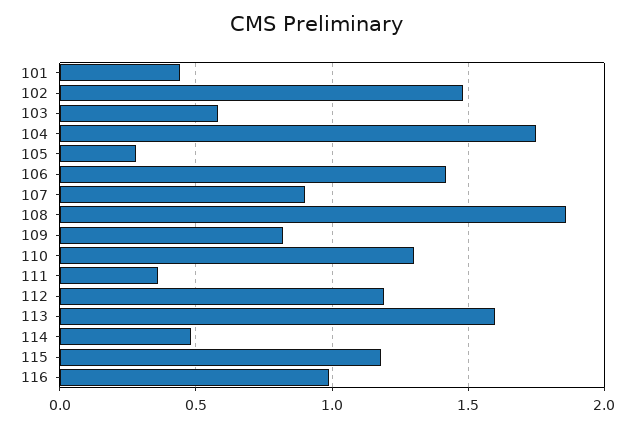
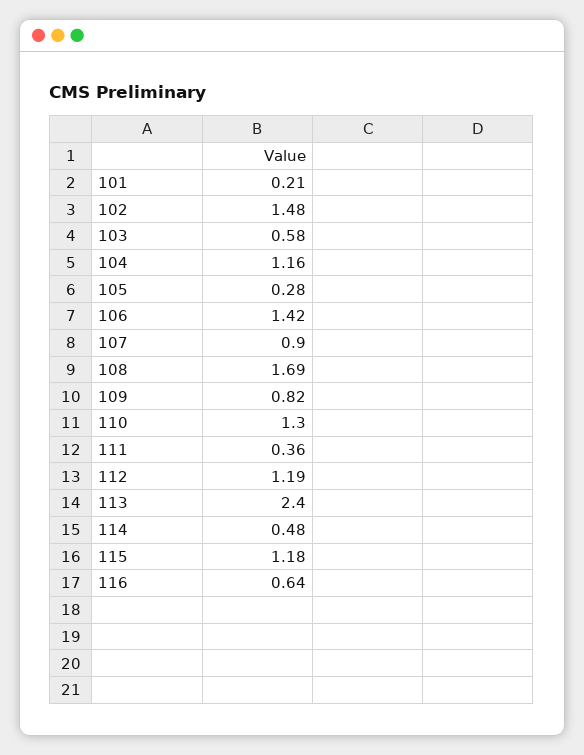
101: 0.45 -> 0.21
104: 1.75 -> 1.16
108: 1.85 -> 1.69
113: 1.6 -> 2.4
116: 1 -> 0.64

